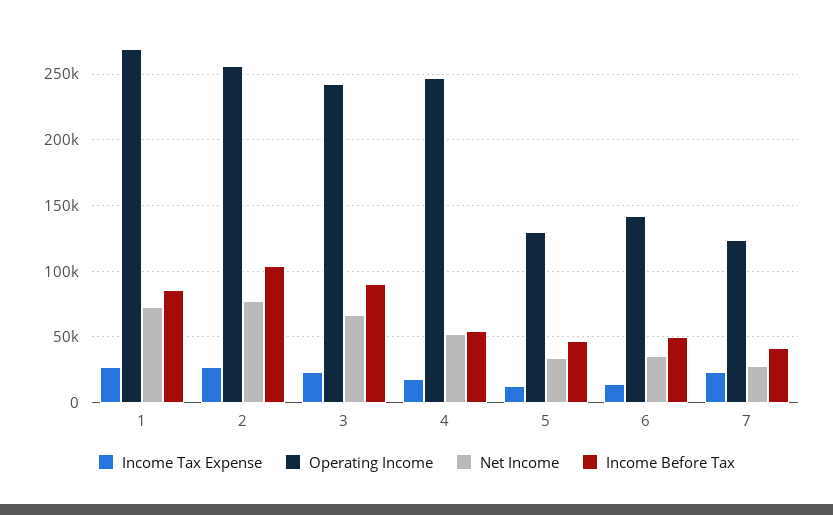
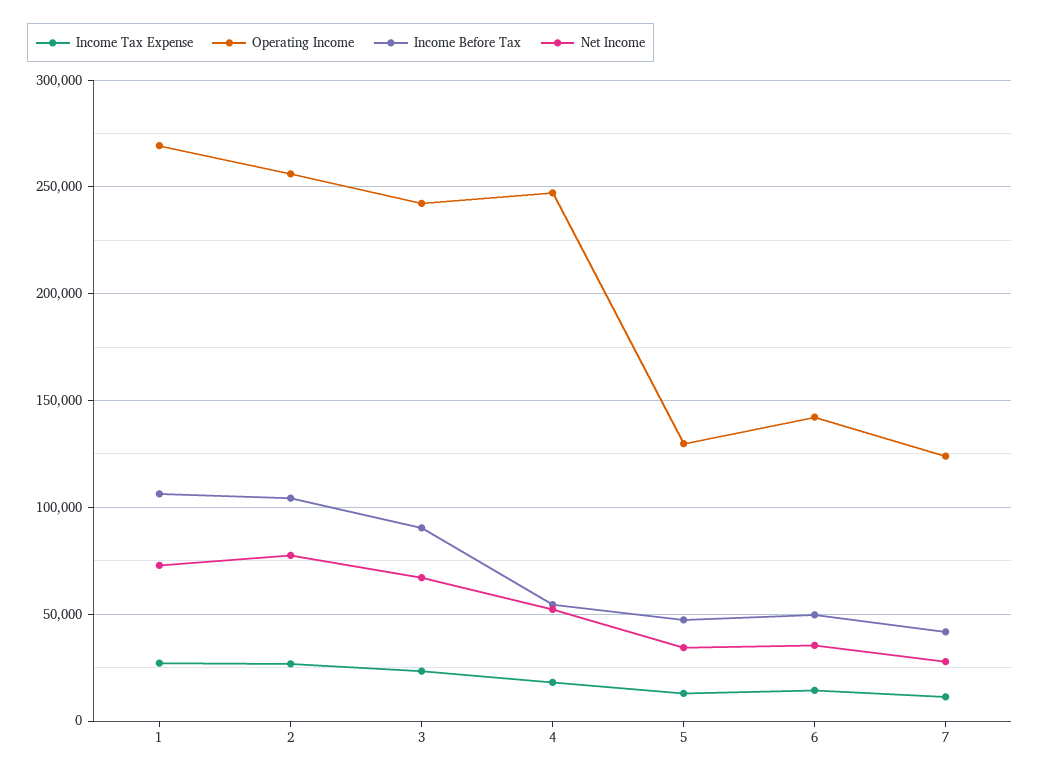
Income Before Tax, 1: 85000 -> 105000
Income Tax Expense, 7: 25000 -> 10000

